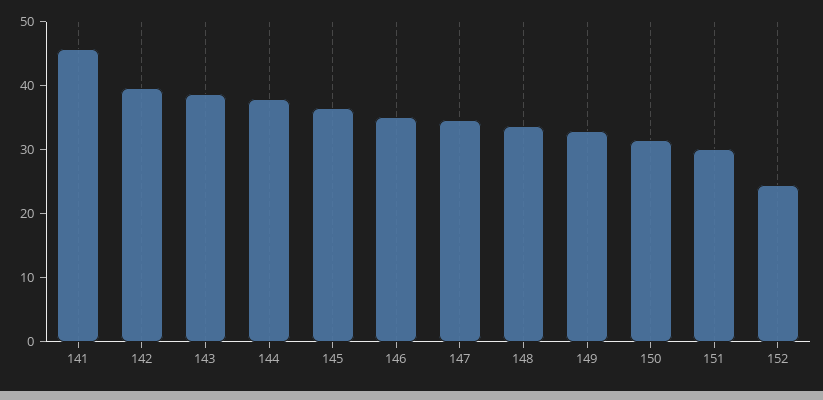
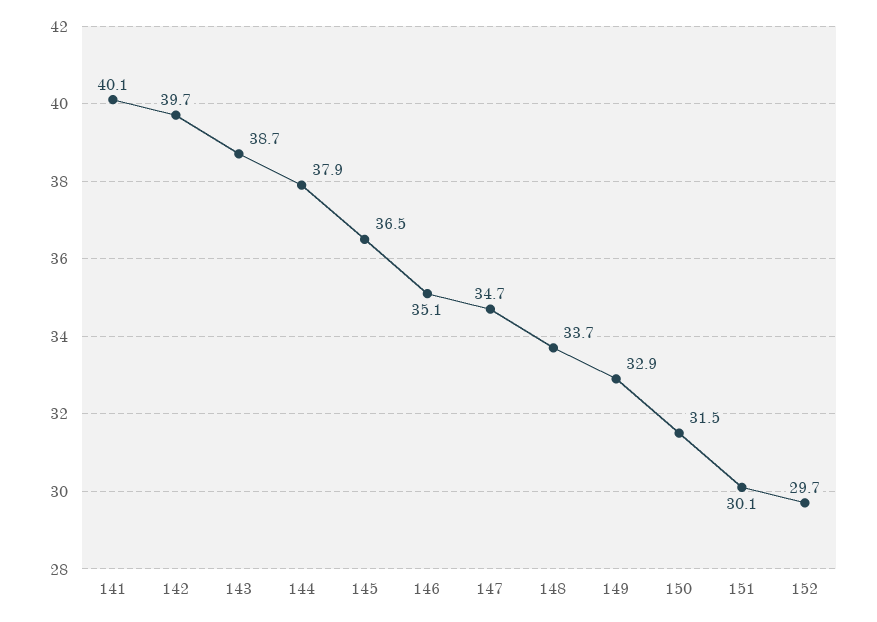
141: 46 -> 40.1
152: 24 -> 29.7

